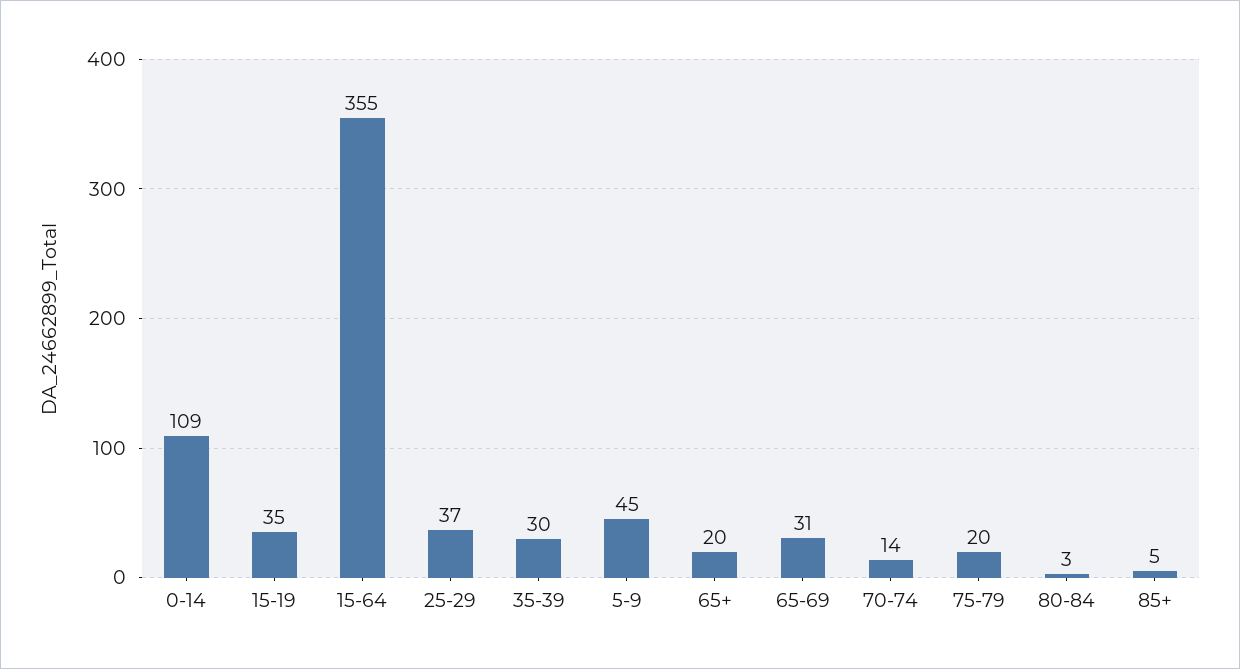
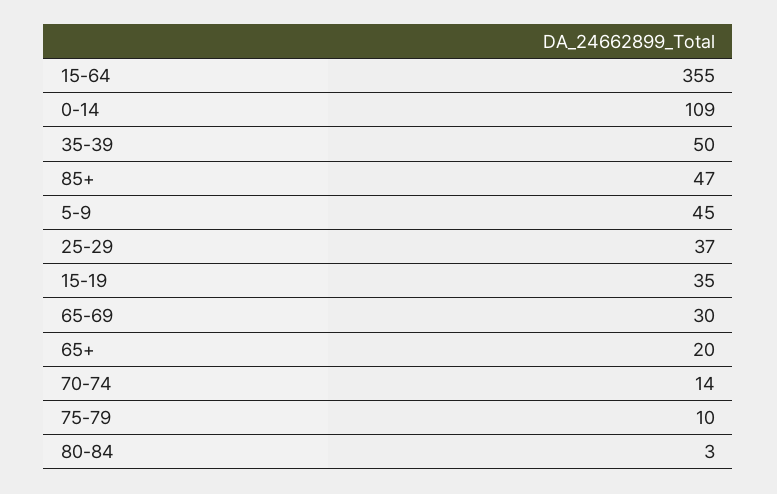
35-39: 30 -> 50
65-69: 31 -> 30
75-79: 20 -> 10
85+: 5 -> 47

